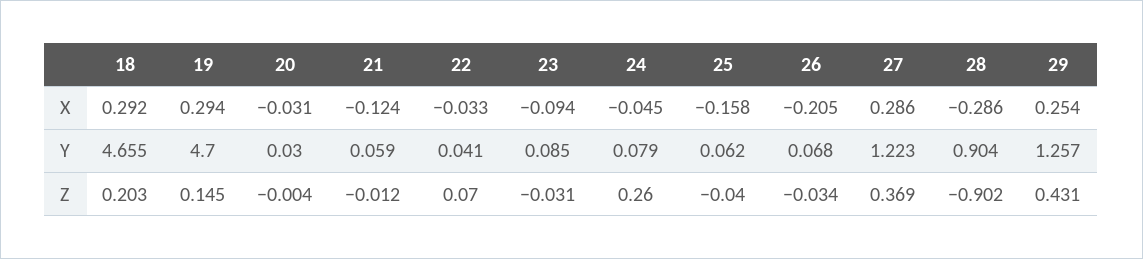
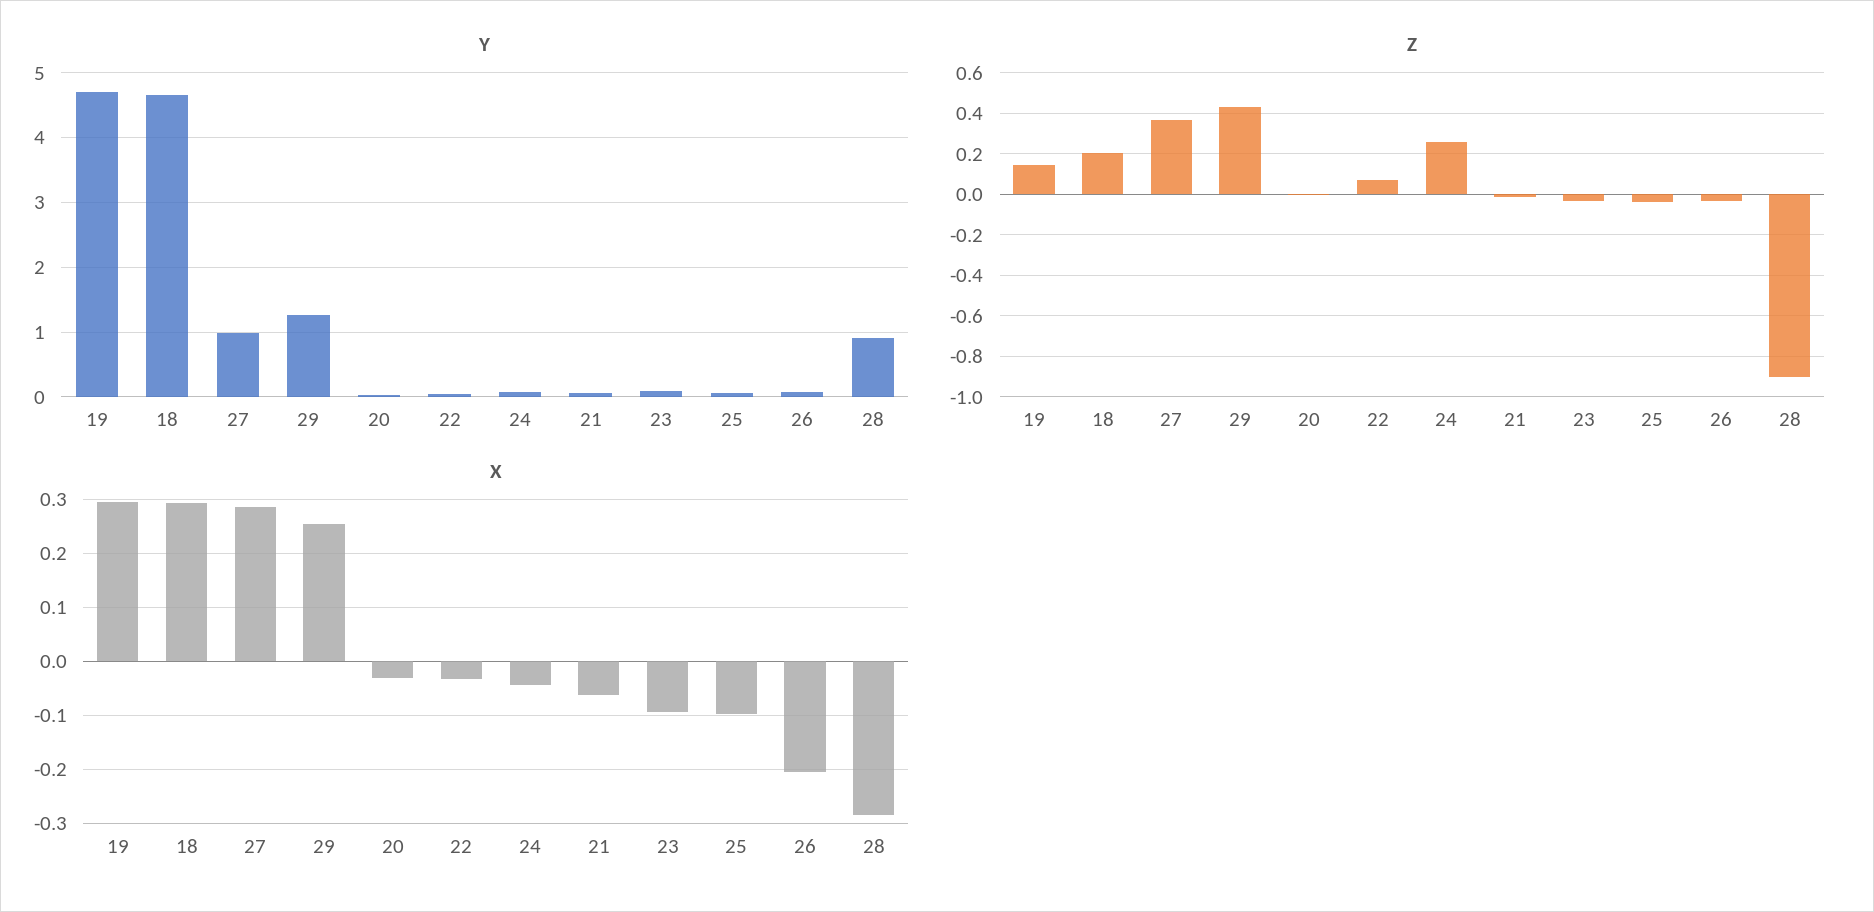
X, 21: -0.124 -> -0.06
X, 25: -0.158 -> -0.1
Y, 27: 1.223 -> 1

